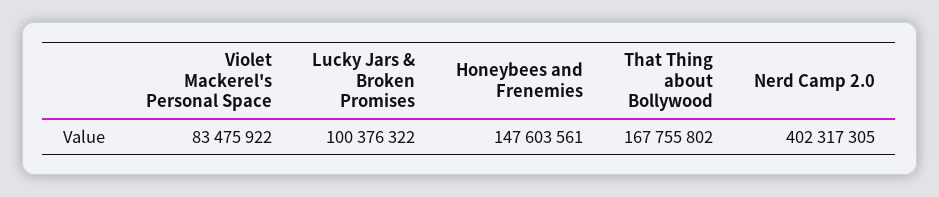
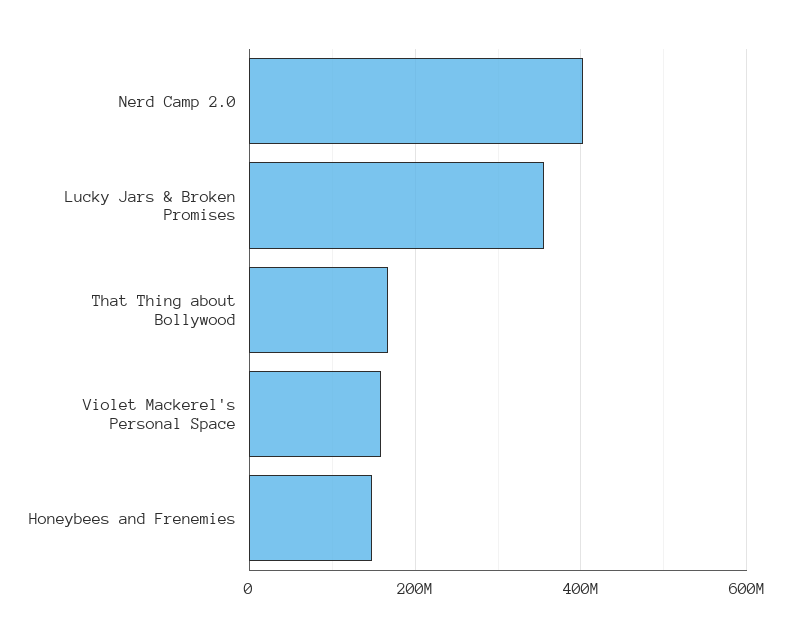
Violet Mackerel's Personal Space: 83475922 -> 160000000
Lucky Jars & Broken Promises: 100376322 -> 360000000

